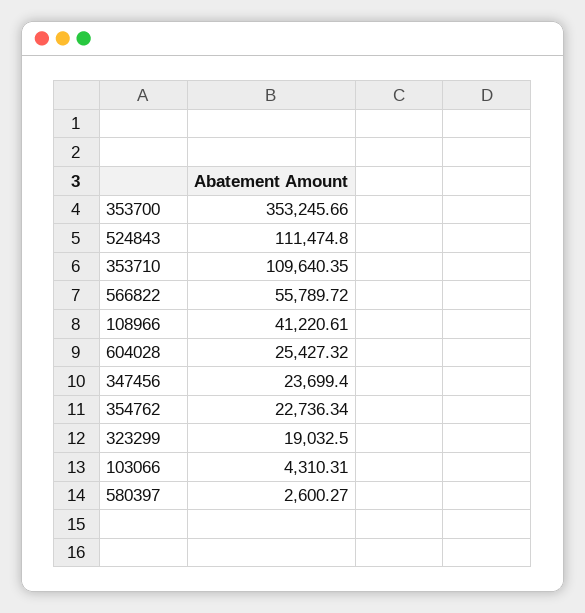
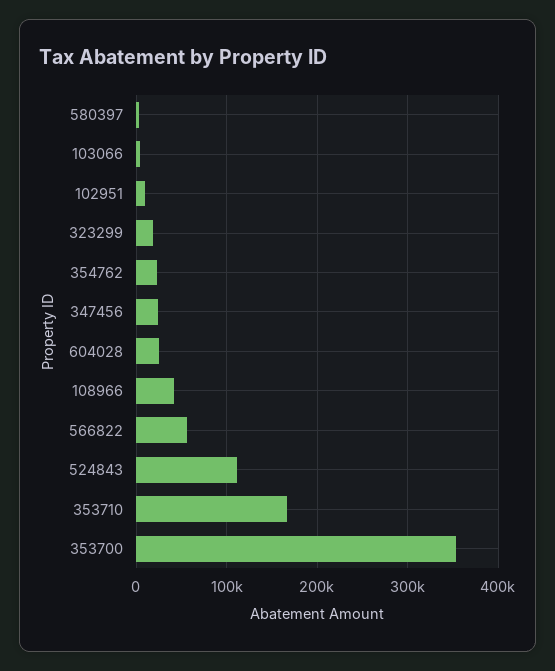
353710: 109640.35 -> 170000
102951: none -> 10000

